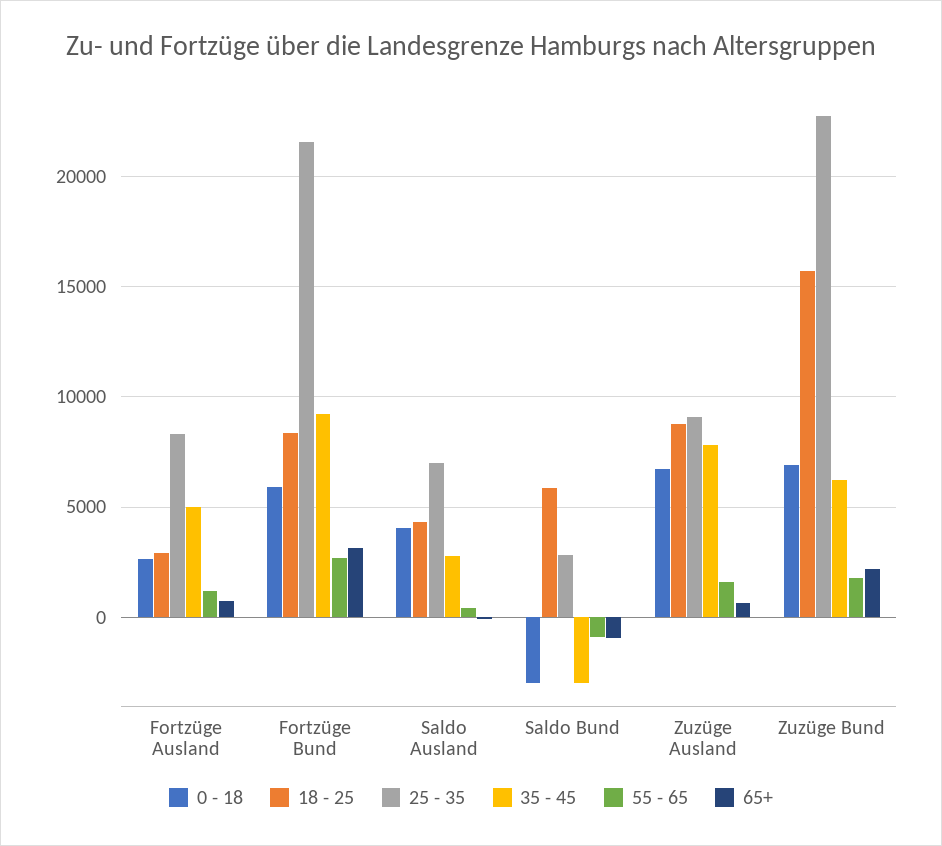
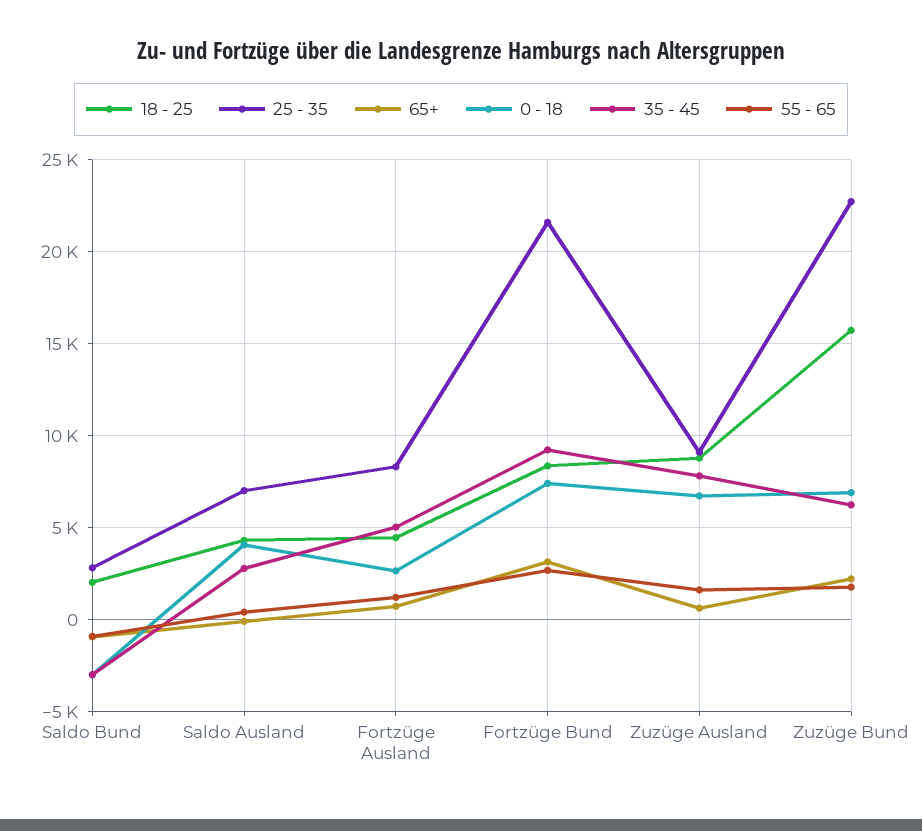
18 - 25, Fortzüge Ausland: 3000 -> 4500
0 - 18, Fortzüge Bund: 6000 -> 7500
18 - 25, Saldo Bund: 6000 -> 2000

